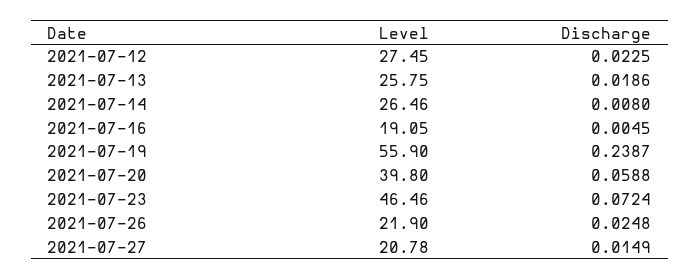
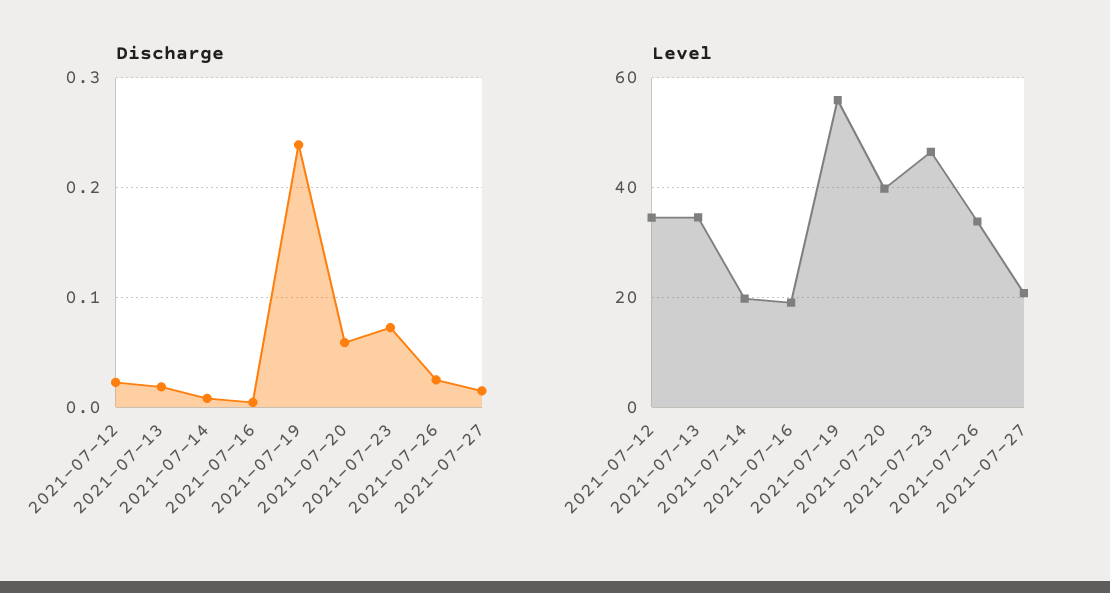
Level, 2021-07-12: 27.45 -> 34
Level, 2021-07-13: 25.75 -> 34
Level, 2021-07-14: 26.46 -> 20
Level, 2021-07-26: 21.9 -> 34

